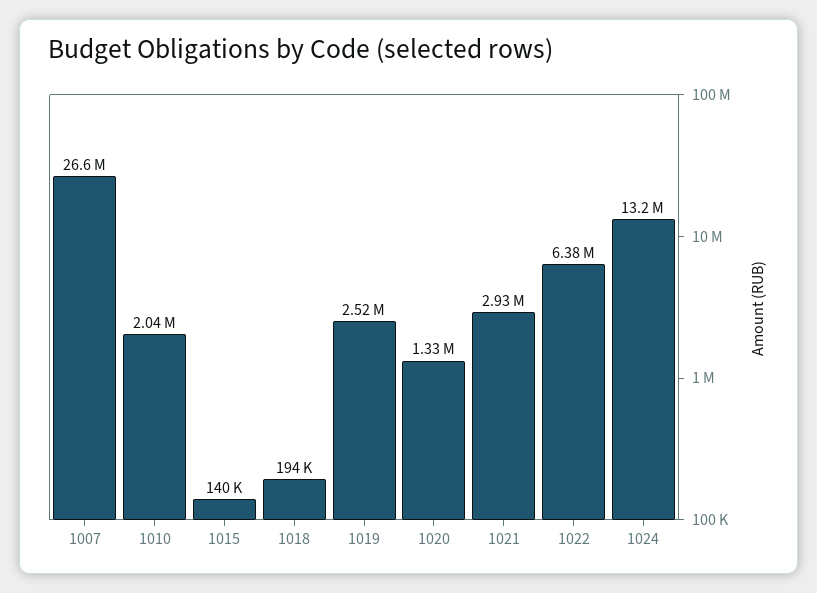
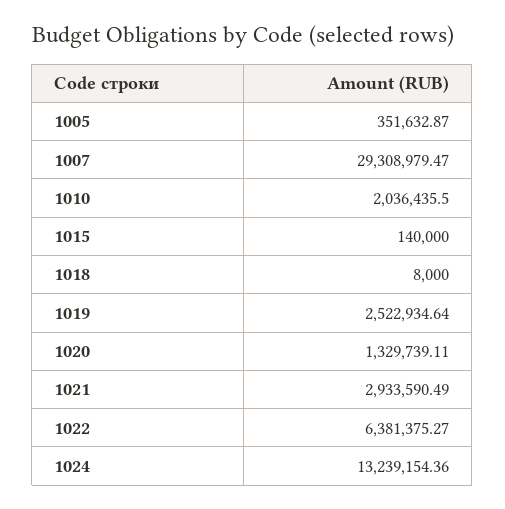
1007: 26600000 -> 29308979.47
1018: 194000 -> 8000
1005: none -> 351632.87

